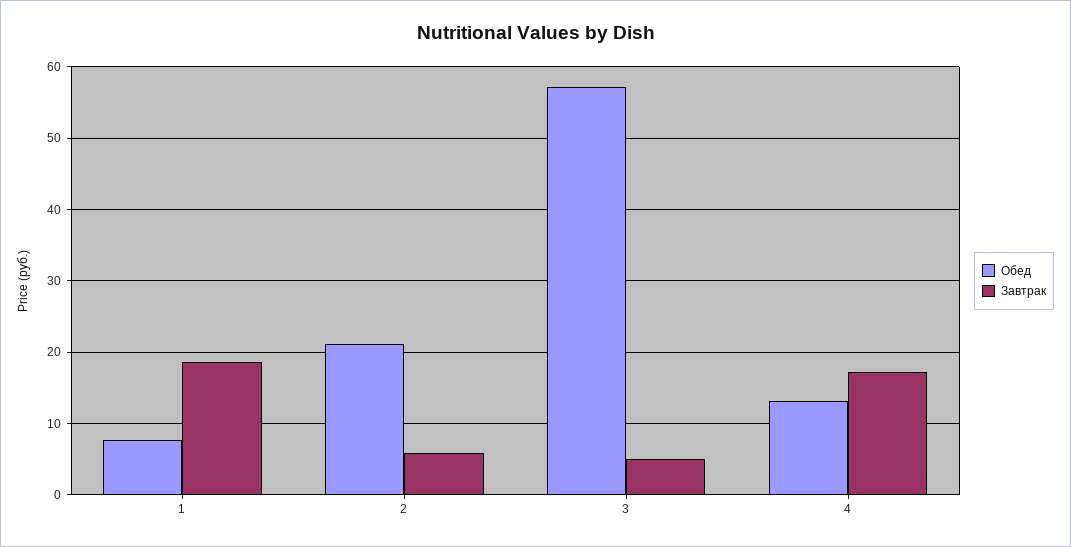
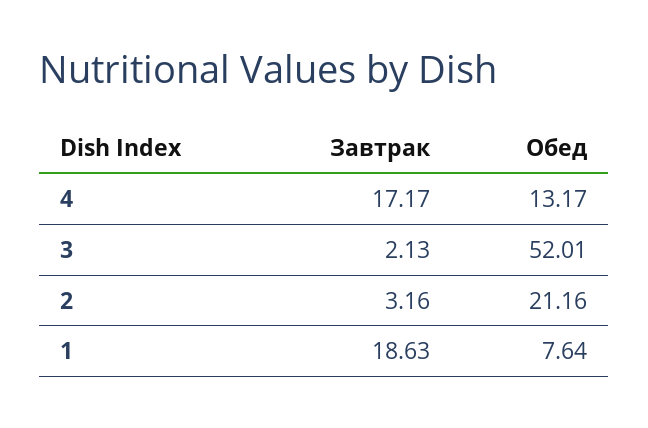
Завтрак, 2: 6 -> 3.16
Обед, 3: 57 -> 52.01
Завтрак, 3: 5 -> 2.13

